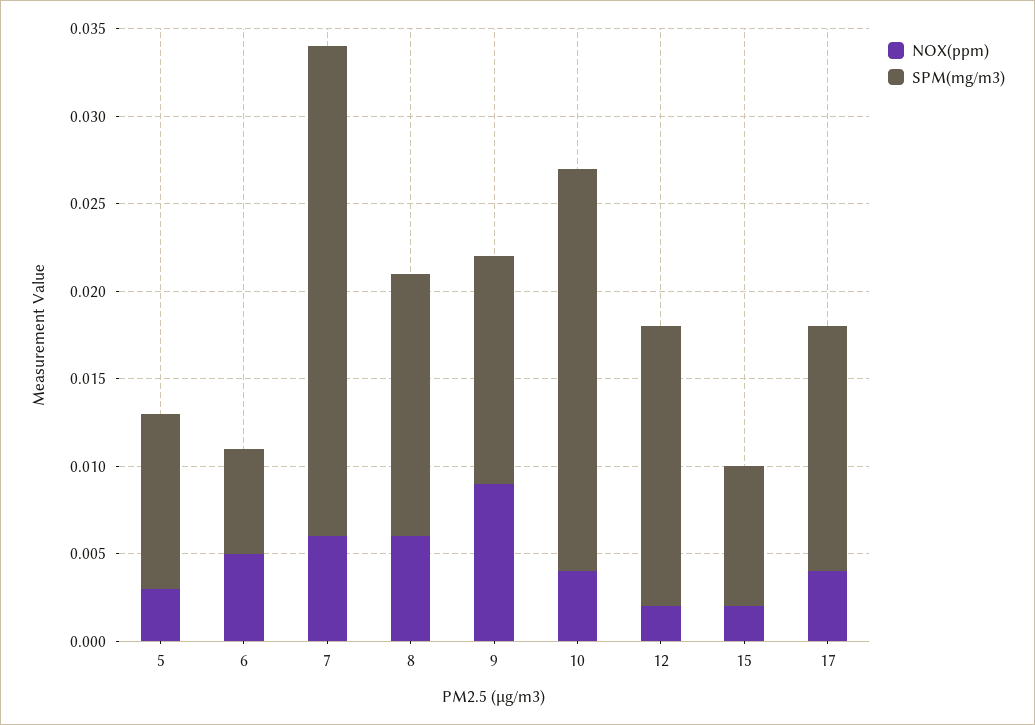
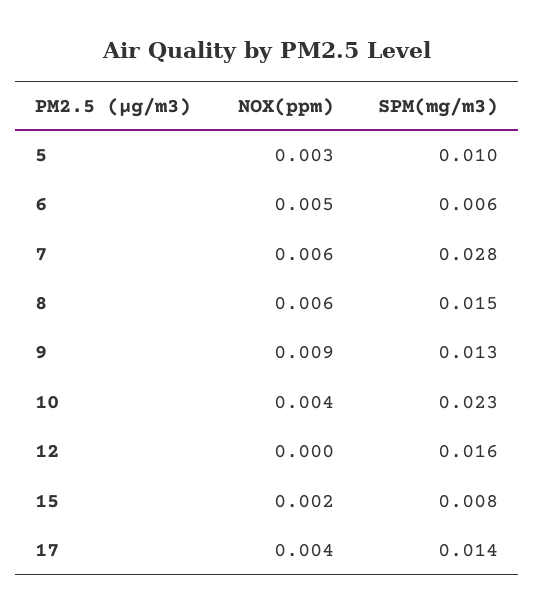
NOX(ppm), 12: 0.002 -> 0

